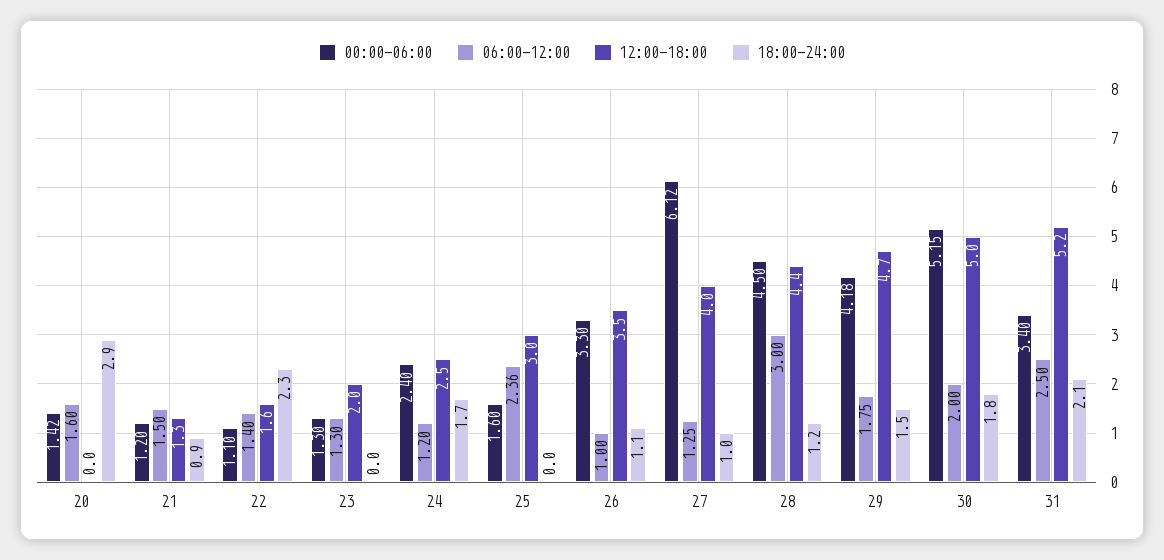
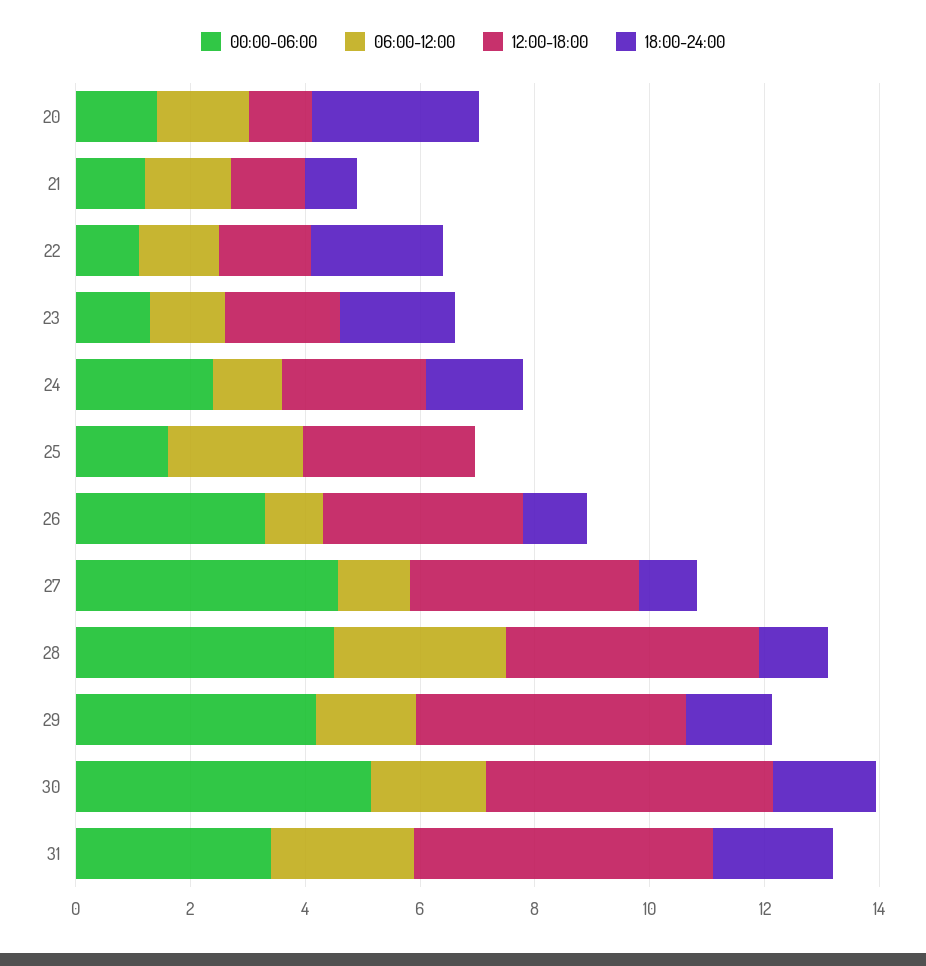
12:00-18:00, 20: 0 -> 1
18:00-24:00, 23: 0 -> 2
00:00-06:00, 27: 6.12 -> 4.5

